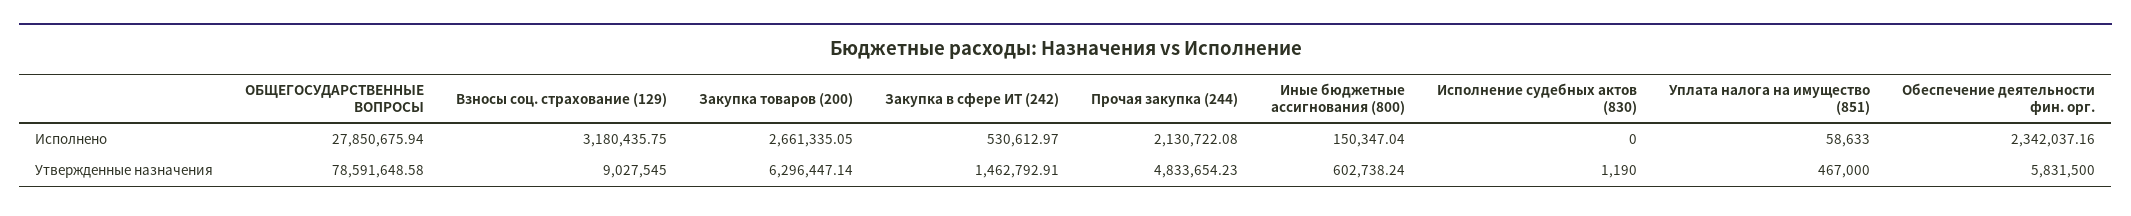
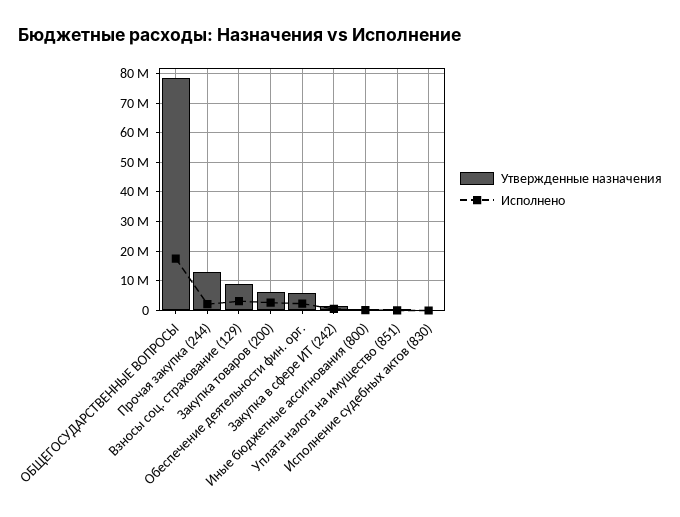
Исполнено, ОБЩЕГОСУДАРСТВЕННЫЕ ВОПРОСЫ: 27850675.94 -> 17500000
Утвержденные назначения, Прочая закупка (244): 4833654.23 -> 12500000

